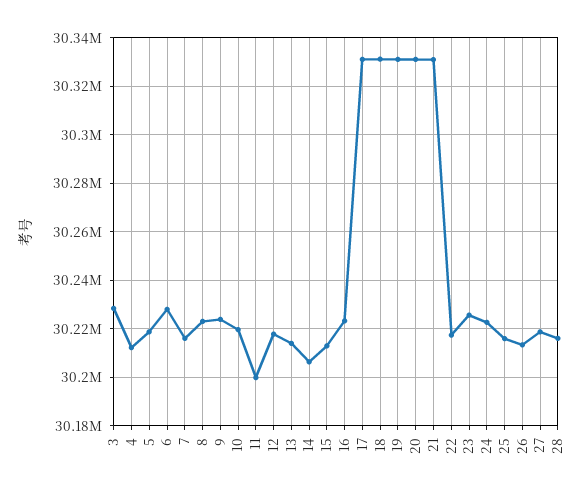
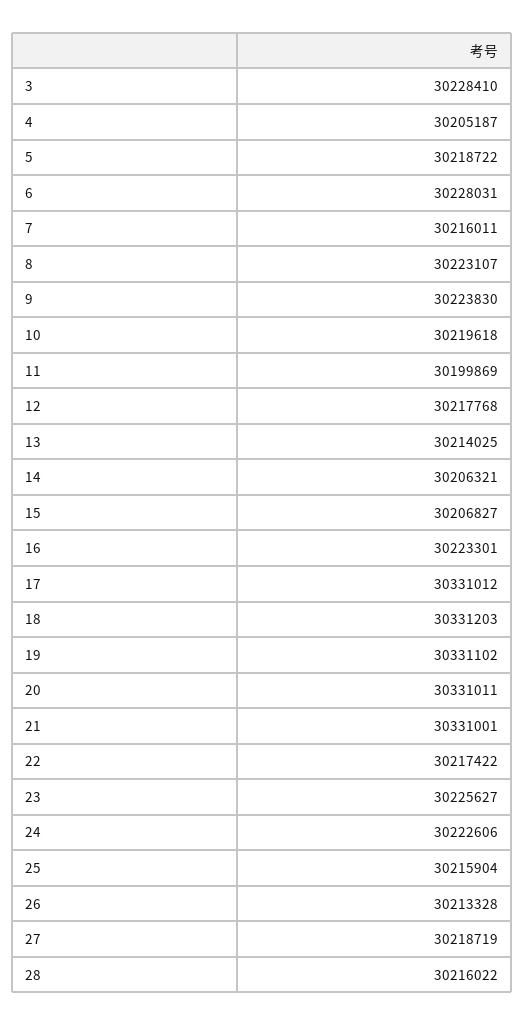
4: 30212500 -> 30205187
15: 30212500 -> 30206827

